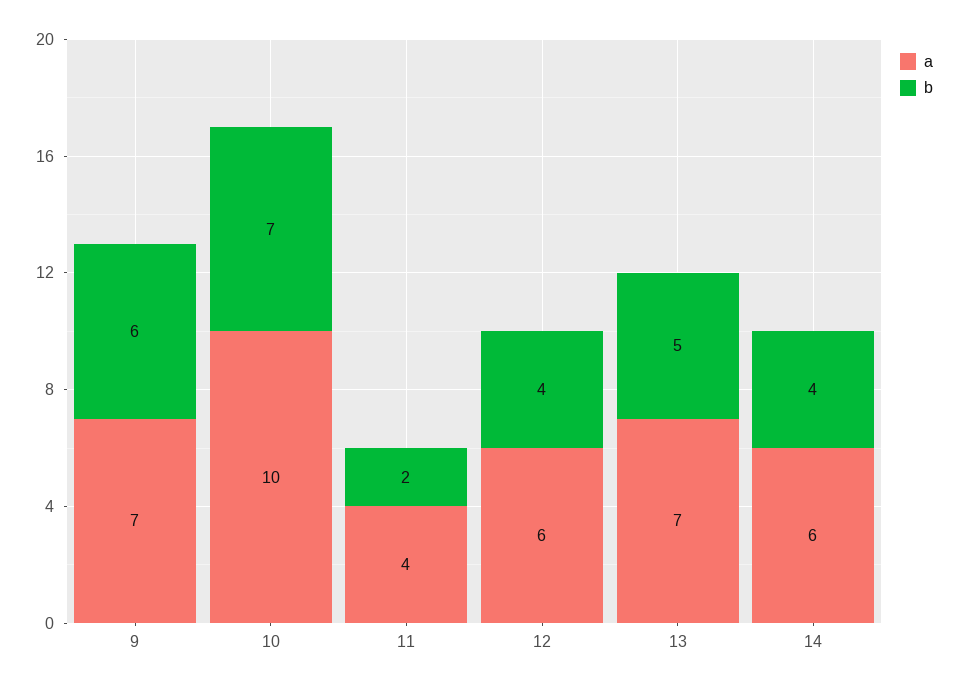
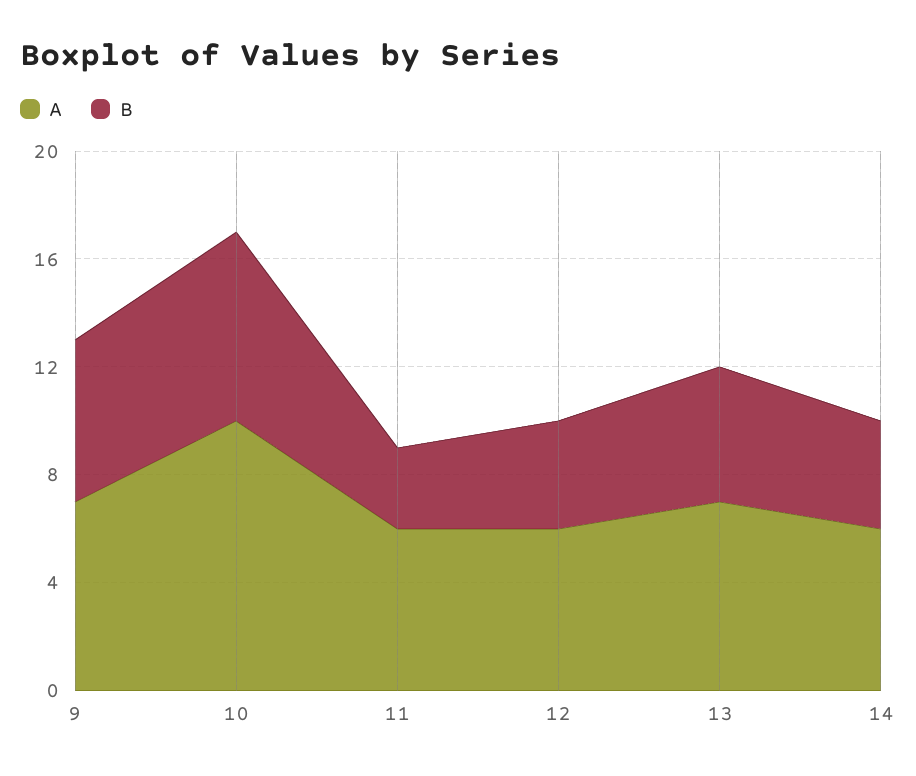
a, 11: 4 -> 6
b, 11: 2 -> 3

